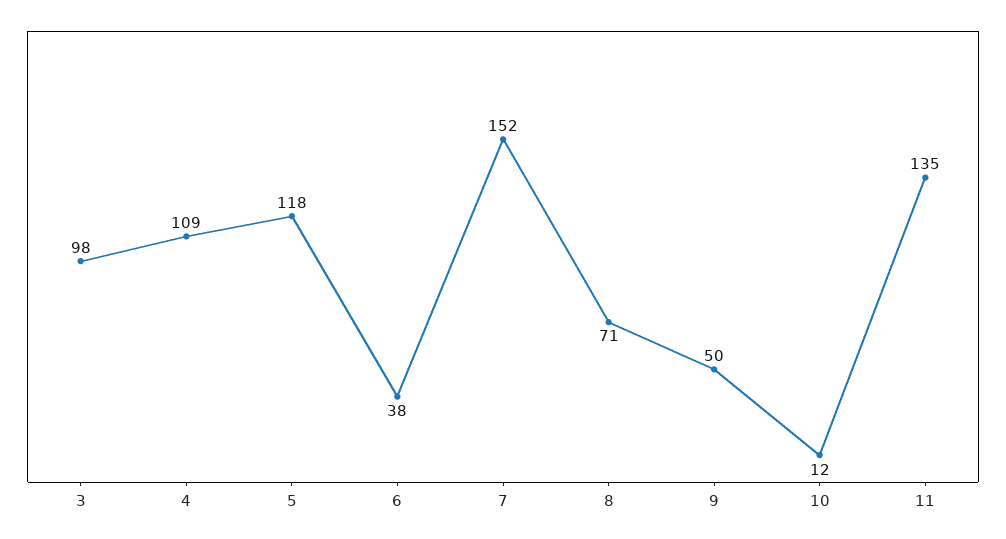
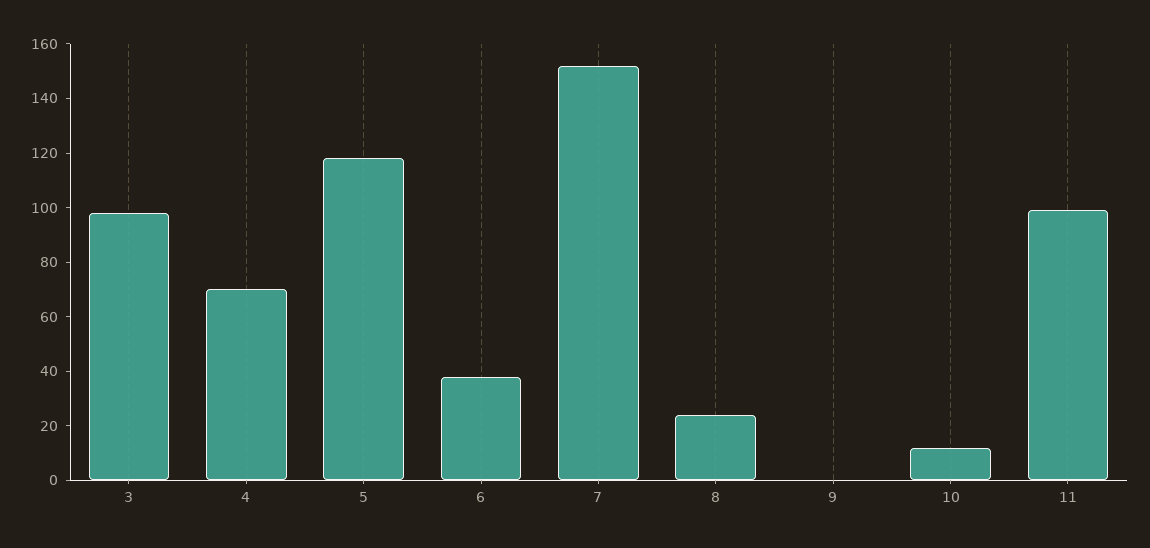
4: 109 -> 70
8: 71 -> 25
9: 50 -> 0
11: 135 -> 100

